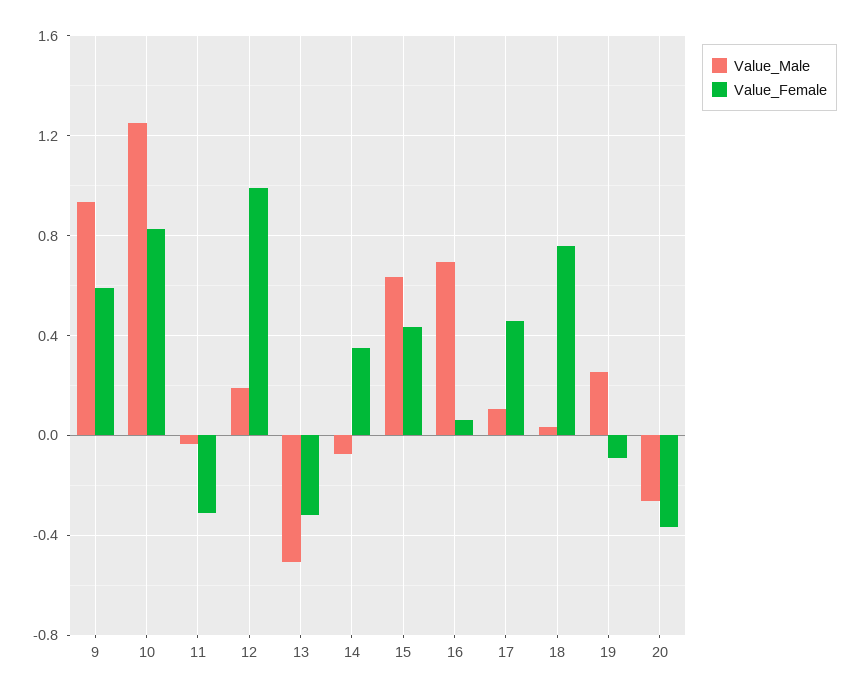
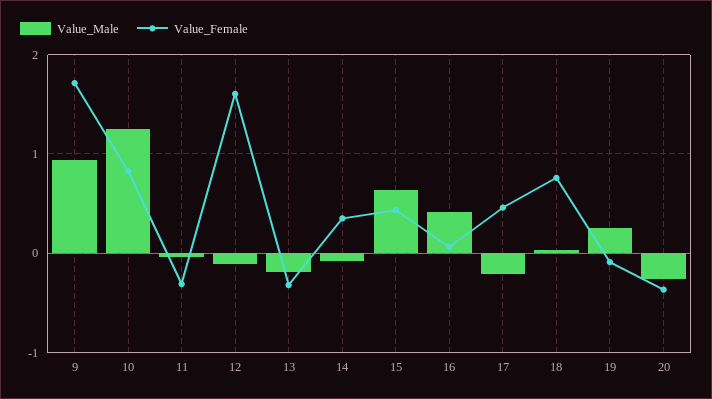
Value_Female, 9: 0.6 -> 1.7
Value_Male, 12: 0.2 -> -0.1
Value_Female, 12: 1 -> 1.6
Value_Male, 13: -0.5 -> -0.2
Value_Male, 16: 0.7 -> 0.4
Value_Male, 17: 0.1 -> -0.2

